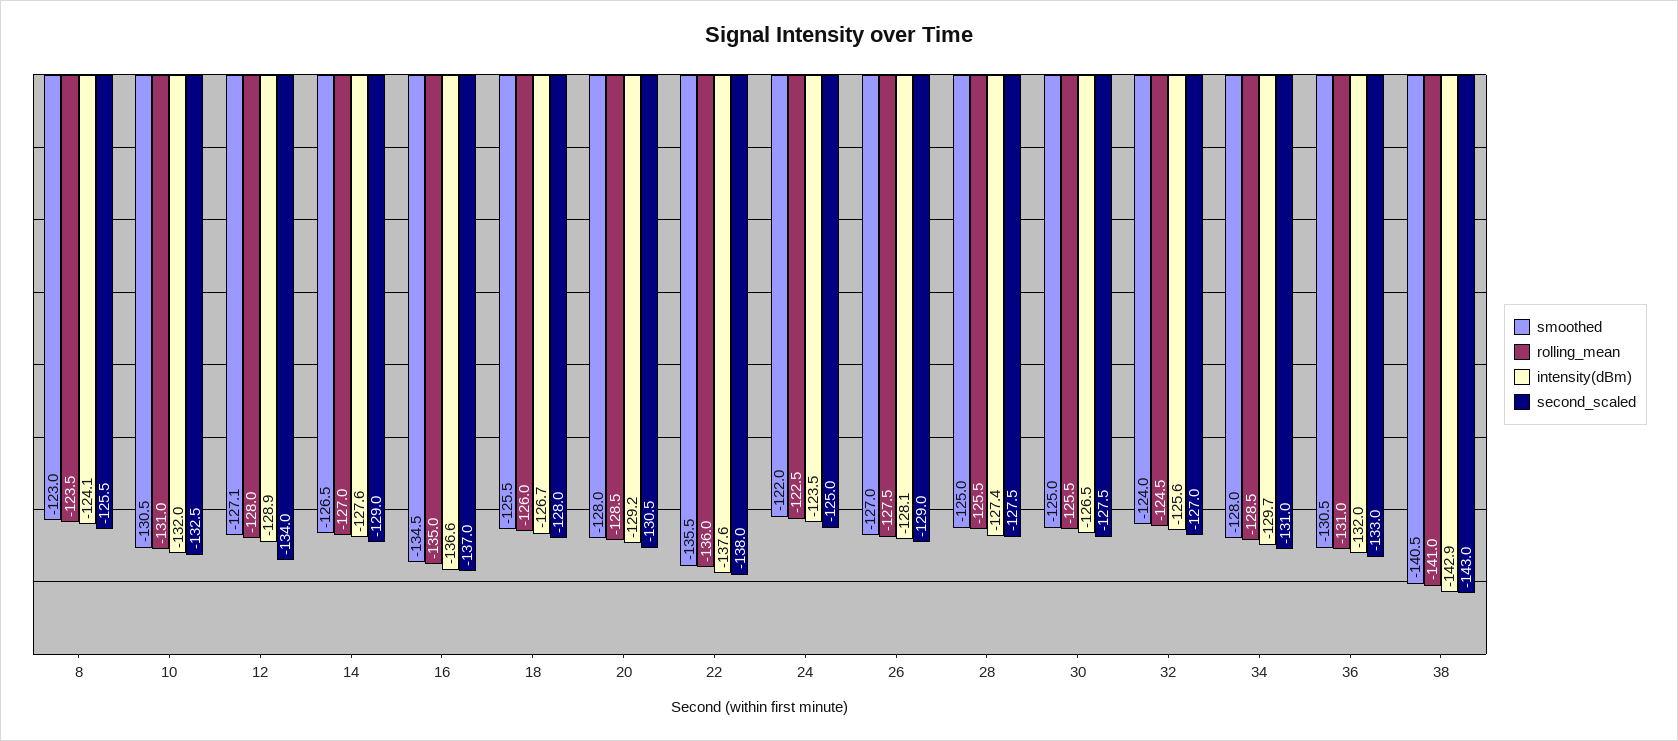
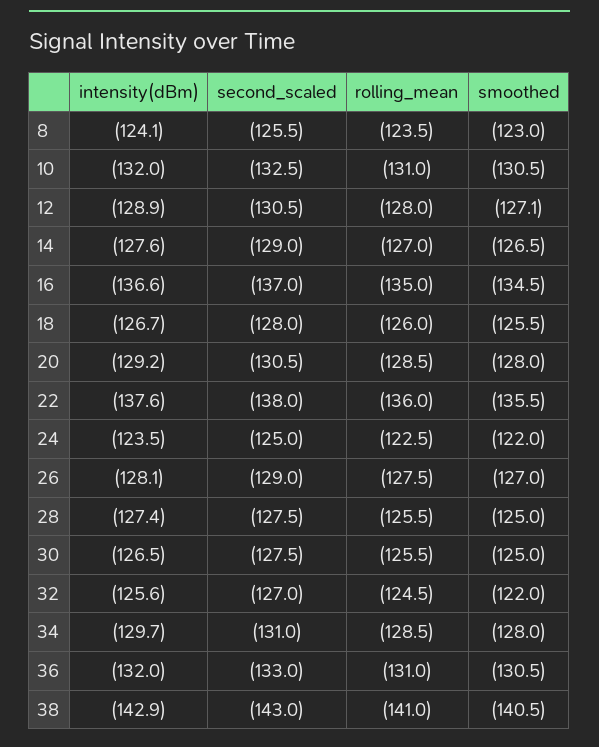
second_scaled, 12: -134 -> -130.5
smoothed, 32: -124 -> -122

